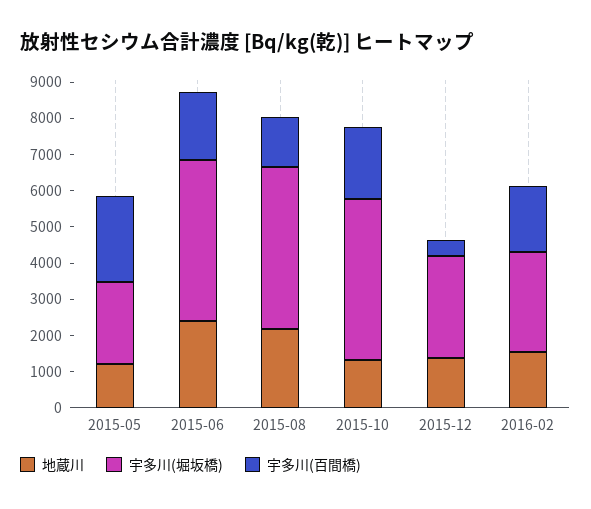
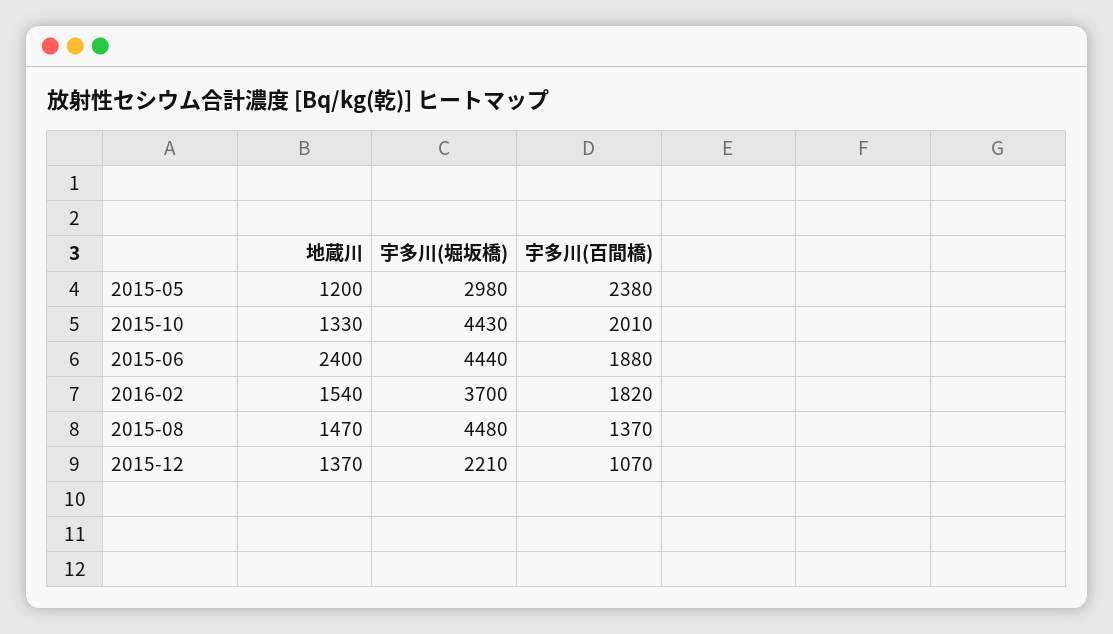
宇多川(堀坂橋), 2015-05: 2250 -> 2980
地蔵川, 2015-08: 2250 -> 1470
宇多川(堀坂橋), 2015-12: 2750 -> 2210
宇多川(百間橋), 2015-12: 500 -> 1070
宇多川(堀坂橋), 2016-02: 2750 -> 3700

